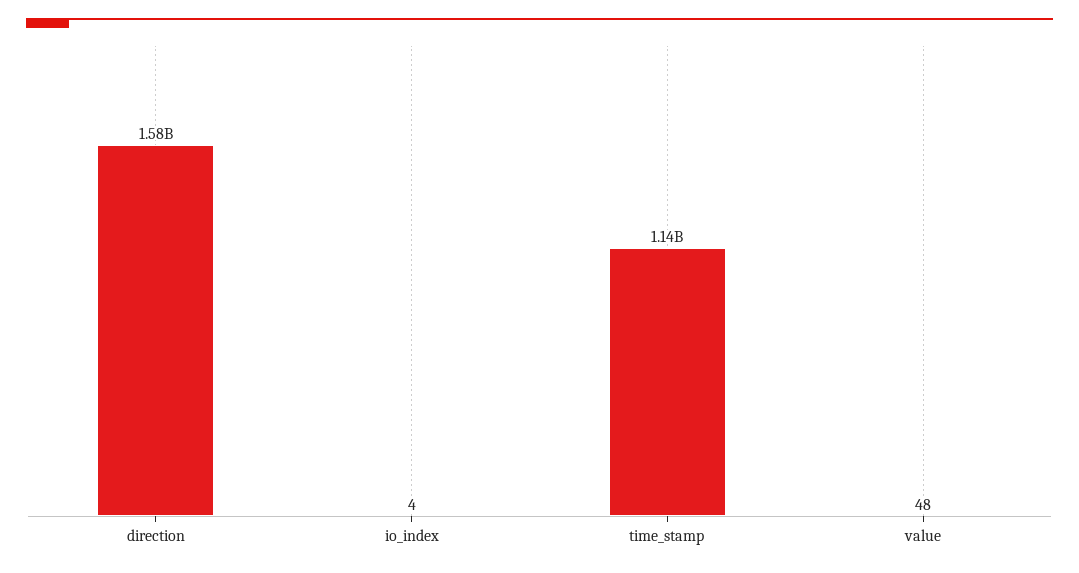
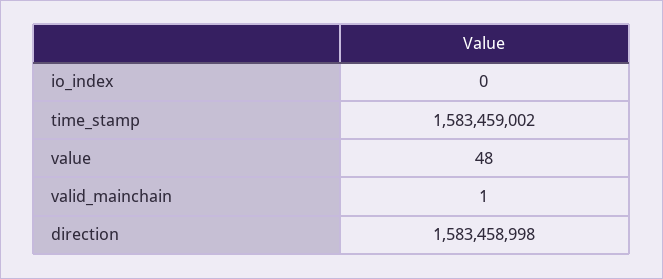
io_index: 4 -> 0
time_stamp: 1140000000 -> 1583459002
valid_mainchain: none -> 1

